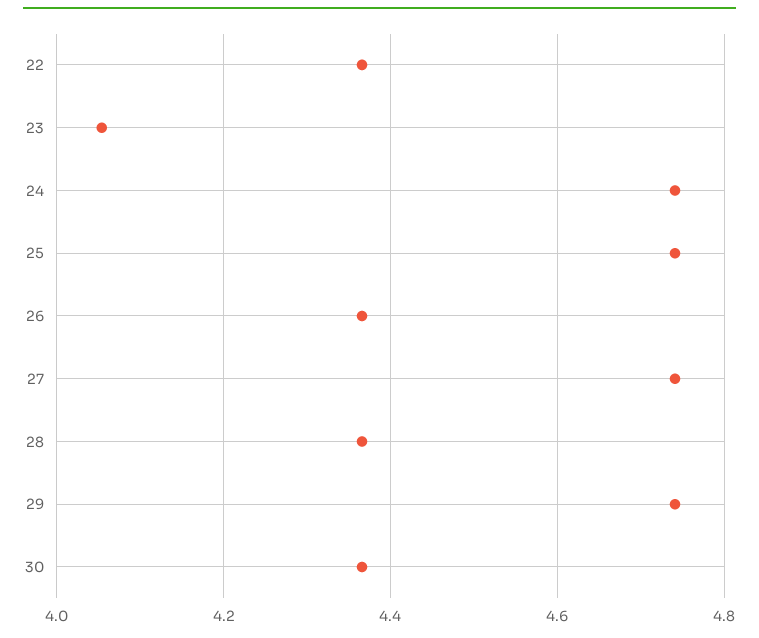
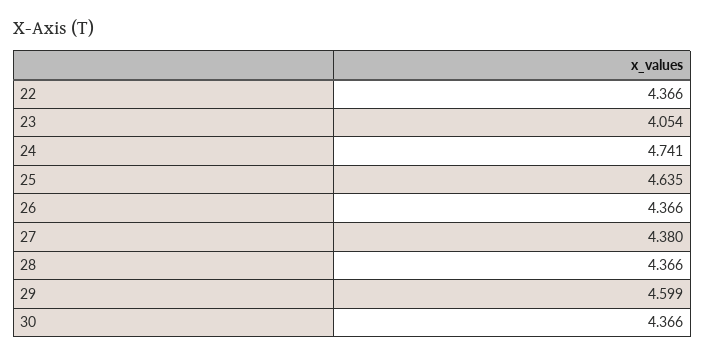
25: 4.74 -> 4.635
27: 4.74 -> 4.38
29: 4.74 -> 4.599

